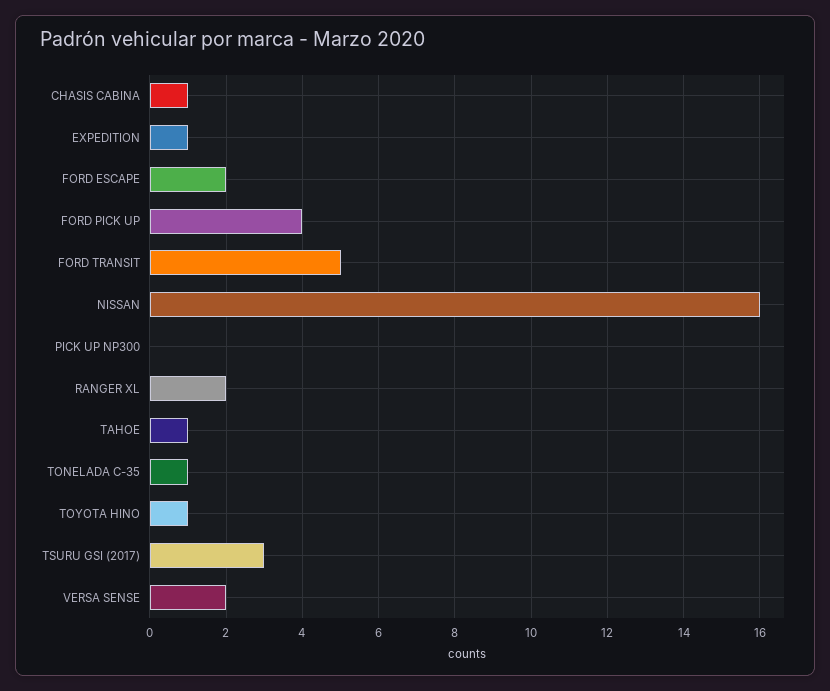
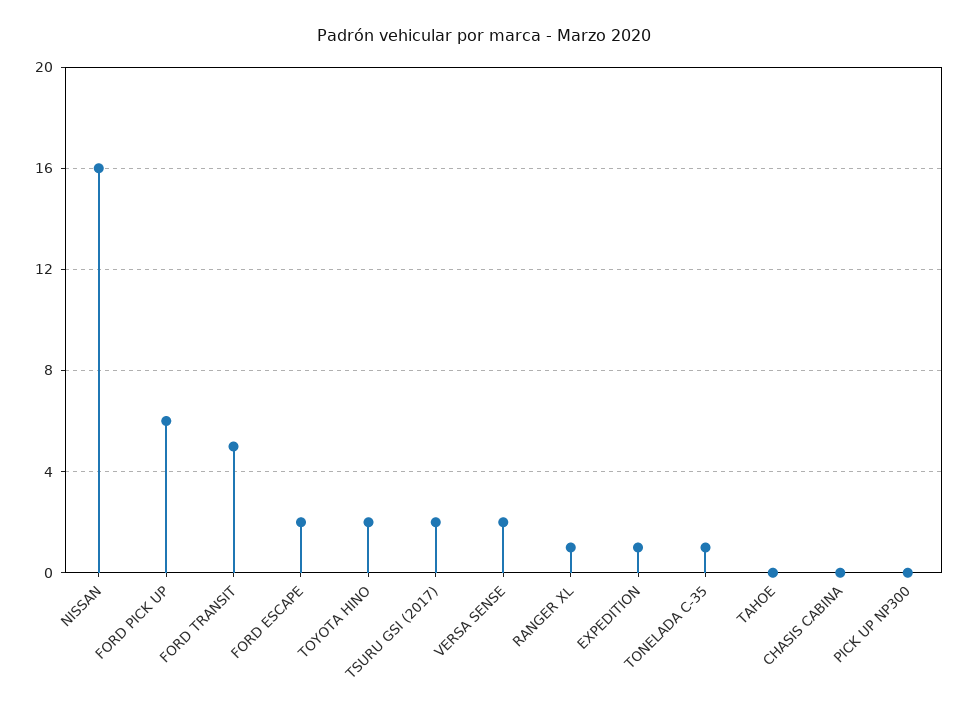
CHASIS CABINA: 1 -> 0
FORD PICK UP: 4 -> 6
RANGER XL: 2 -> 1
TAHOE: 1 -> 0
TOYOTA HINO: 1 -> 2
TSURU GSI (2017): 3 -> 2

